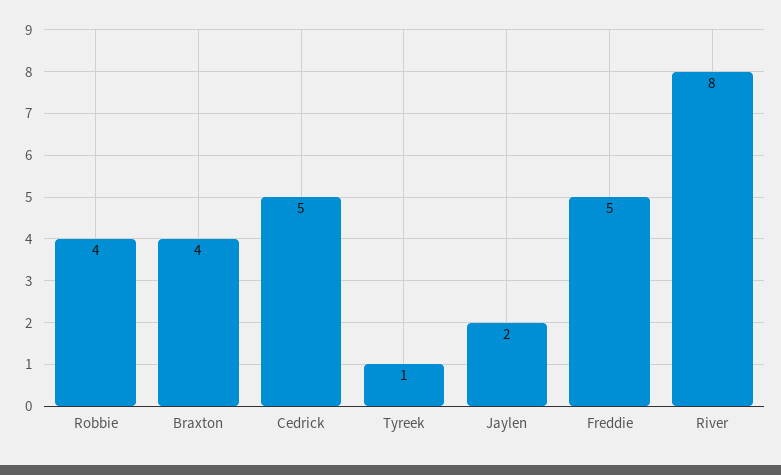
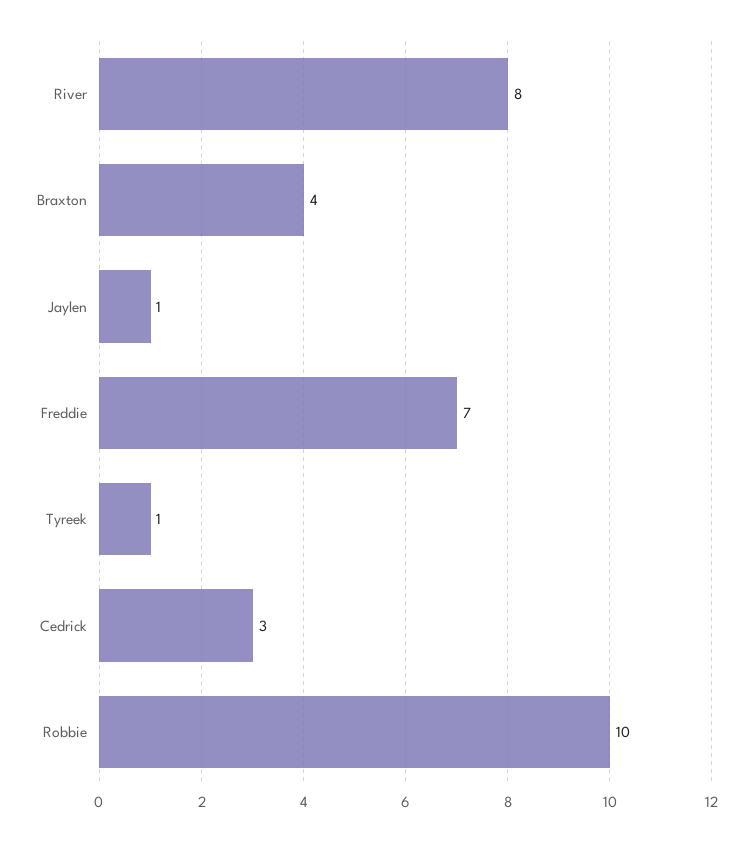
Robbie: 4 -> 10
Cedrick: 5 -> 3
Jaylen: 2 -> 1
Freddie: 5 -> 7

